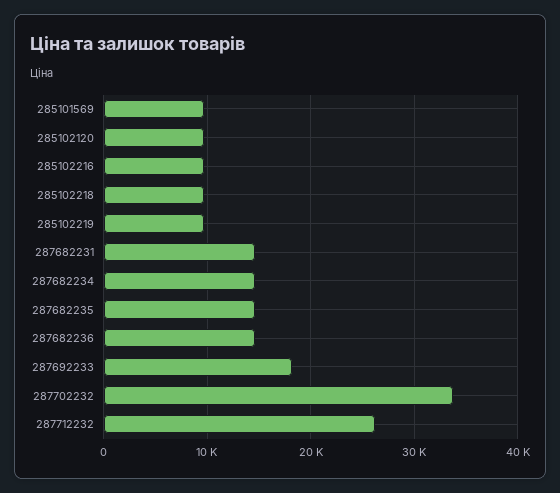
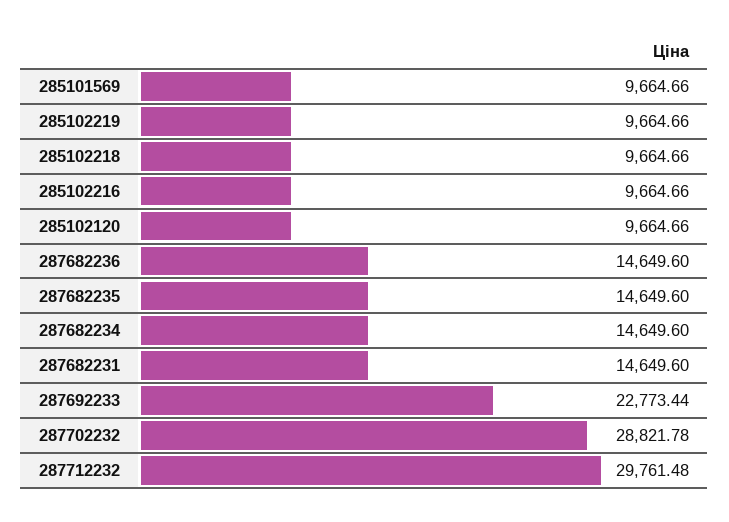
287692233: 18000 -> 22773.44
287702232: 34000 -> 28821.78
287712232: 26000 -> 29761.48

